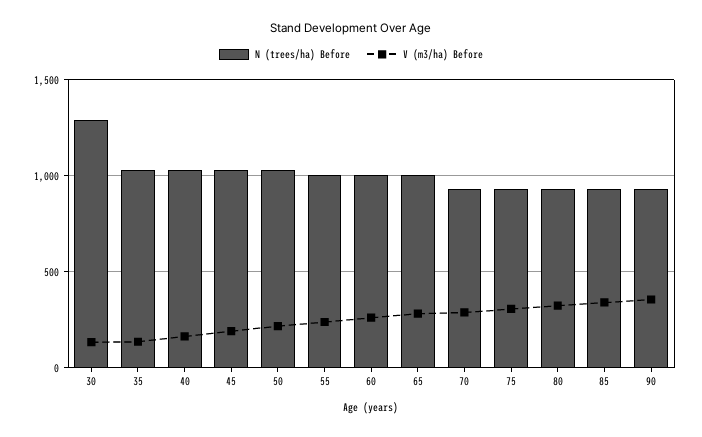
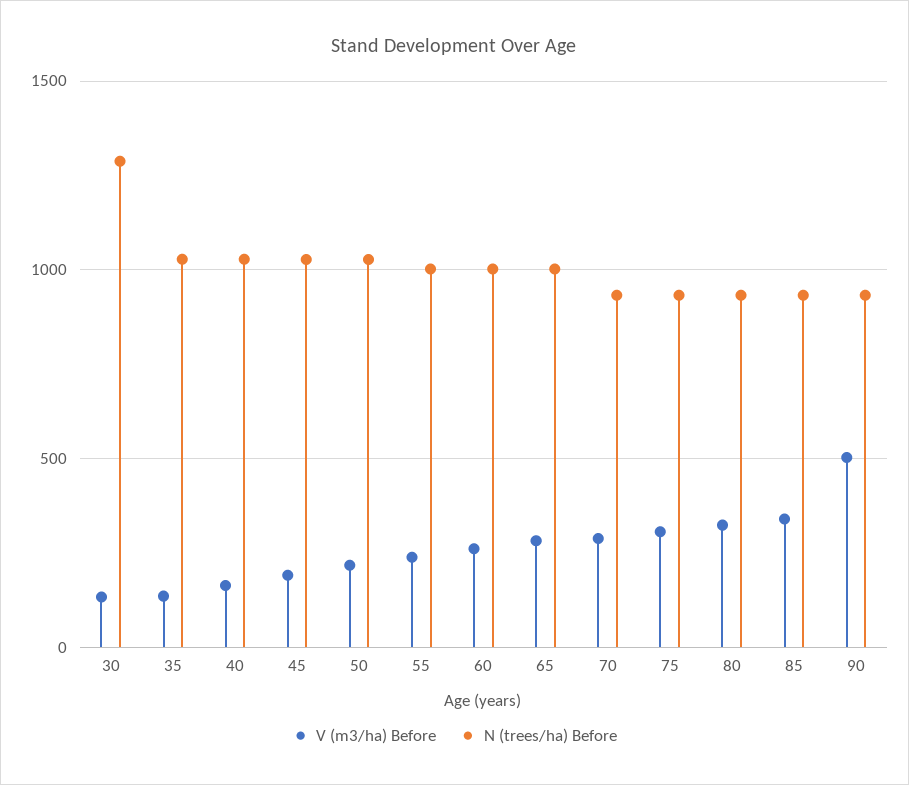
V (m3/ha) Before, 90: 350 -> 500

